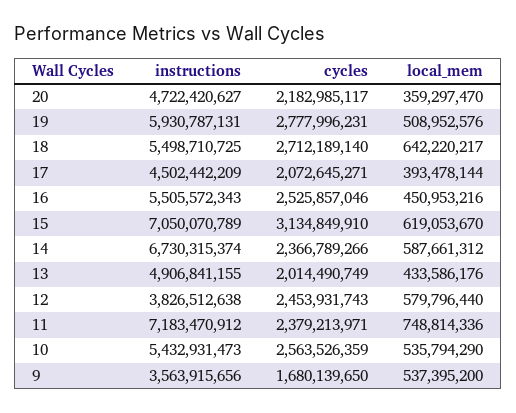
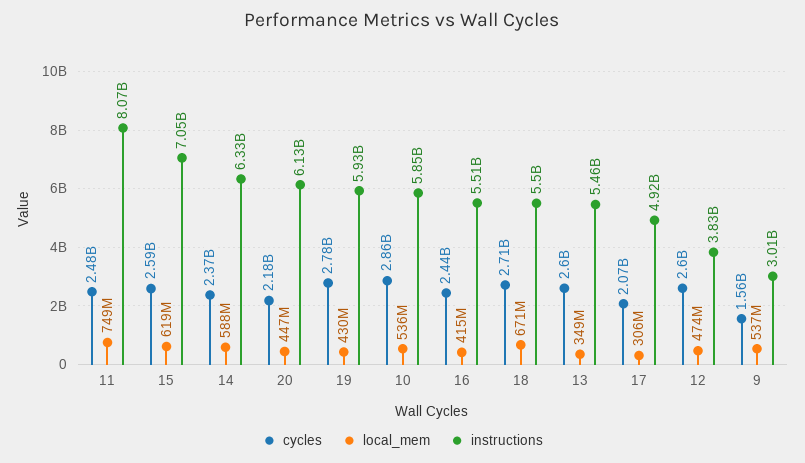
instructions, 20: 4722420627 -> 6130000000
local_mem, 20: 359297470 -> 447000000
local_mem, 19: 508952576 -> 430000000
local_mem, 18: 642220217 -> 671000000
instructions, 17: 4502442209 -> 4920000000
local_mem, 17: 393478144 -> 306000000
cycles, 16: 2525857046 -> 2440000000
local_mem, 16: 450953216 -> 415000000
cycles, 15: 3134849910 -> 2590000000
instructions, 14: 6730315374 -> 6330000000
instructions, 13: 4906841155 -> 5460000000
cycles, 13: 2014490749 -> 2600000000
local_mem, 13: 433586176 -> 349000000
cycles, 12: 2453931743 -> 2600000000
local_mem, 12: 579796440 -> 474000000
instructions, 11: 7183470912 -> 8070000000
cycles, 11: 2379213971 -> 2480000000
instructions, 10: 5432931473 -> 5850000000
cycles, 10: 2563526359 -> 2860000000
instructions, 9: 3563915656 -> 3010000000
cycles, 9: 1680139650 -> 1560000000

